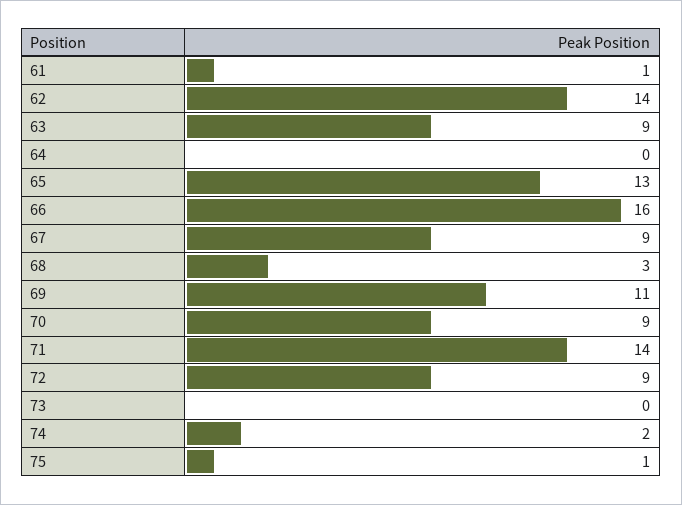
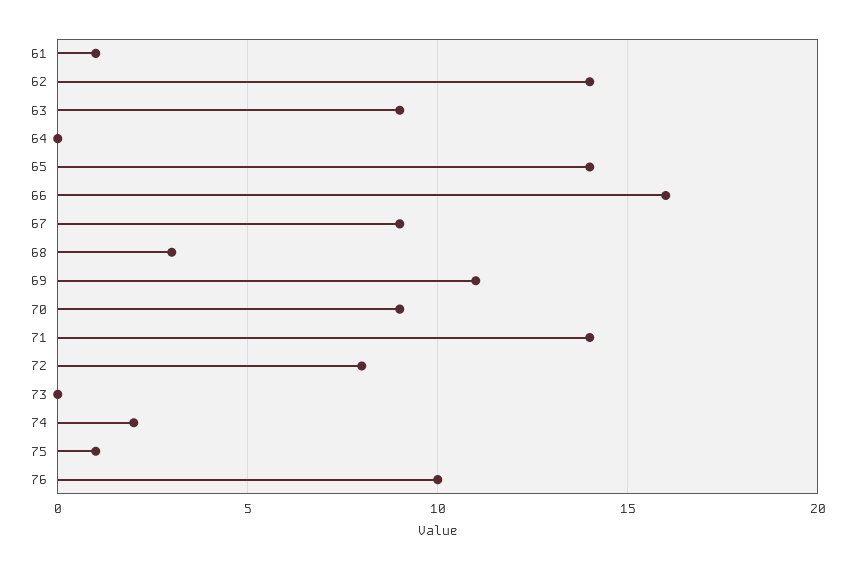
65: 13 -> 14
72: 9 -> 8
76: none -> 10

